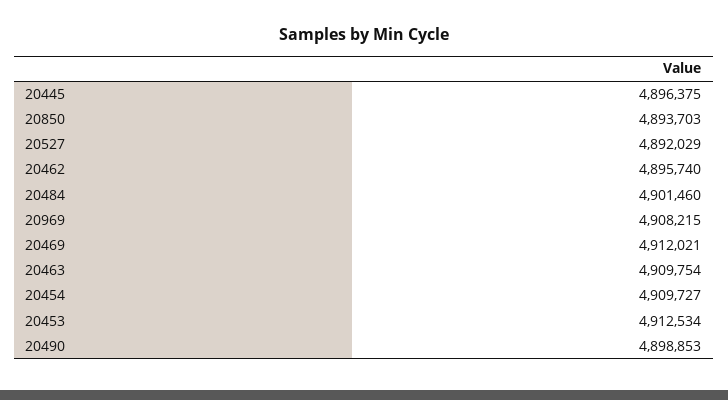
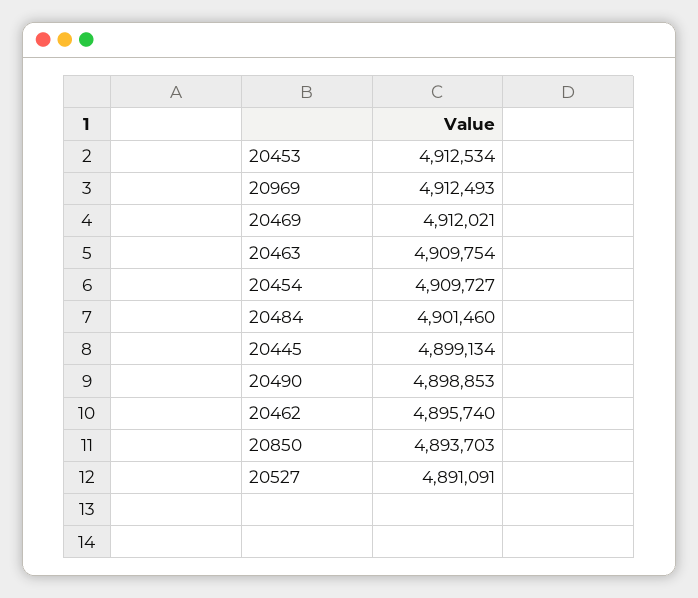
20445: 4896375 -> 4899134
20527: 4892029 -> 4891091
20969: 4908215 -> 4912493

